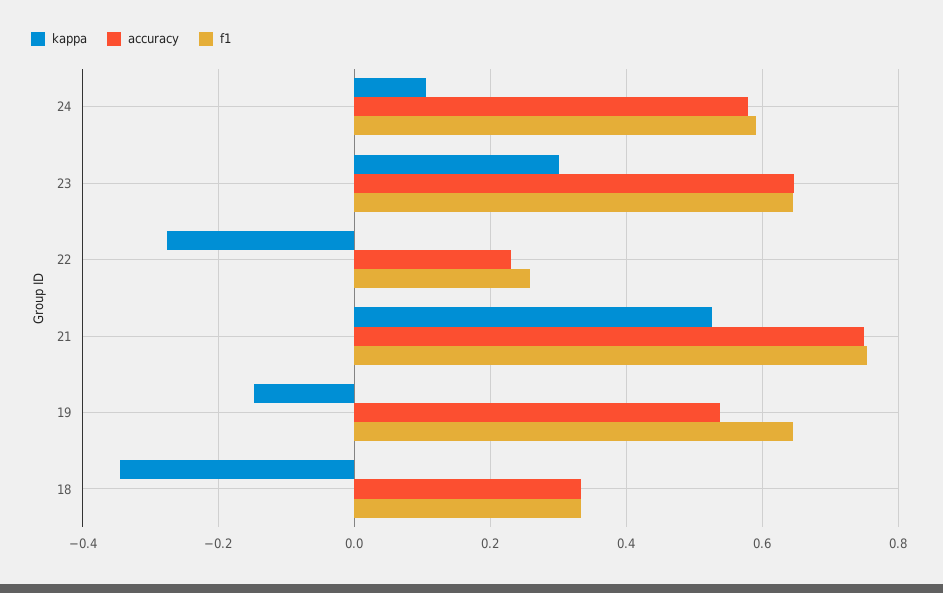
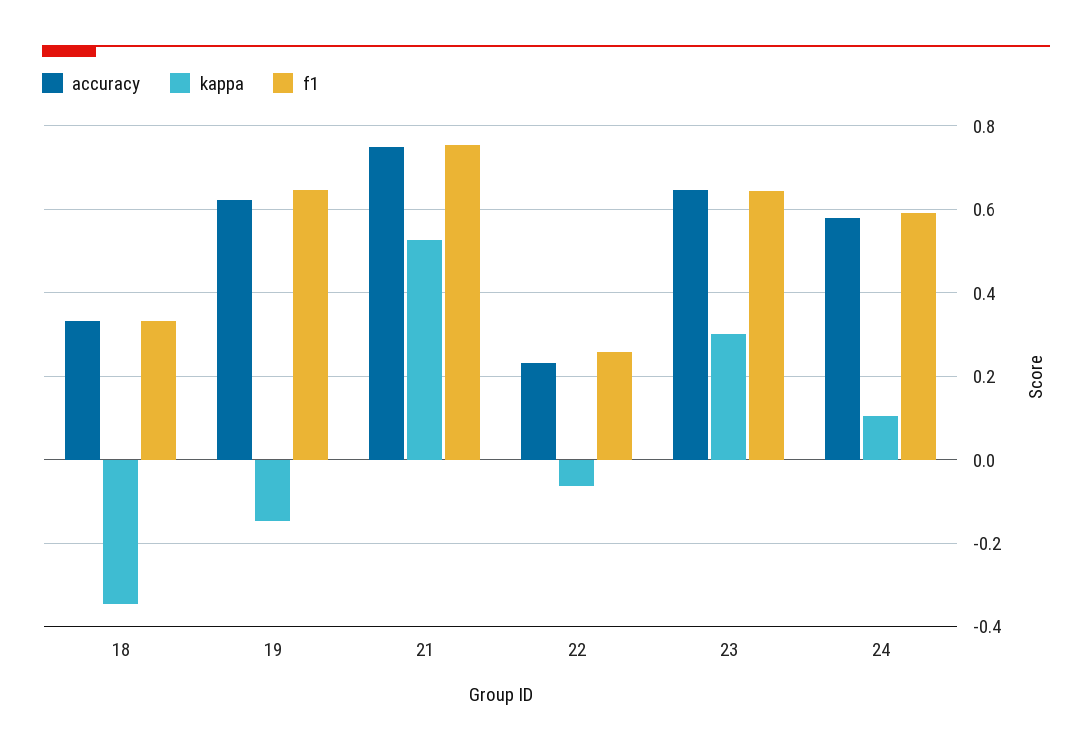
kappa, 22: -0.28 -> -0.06
accuracy, 19: 0.54 -> 0.62

